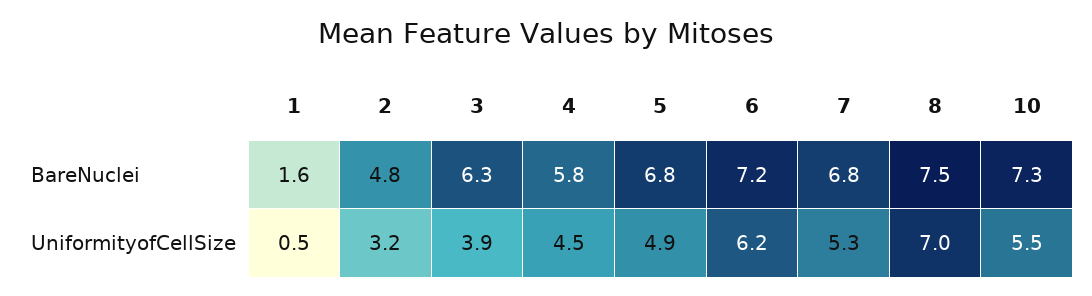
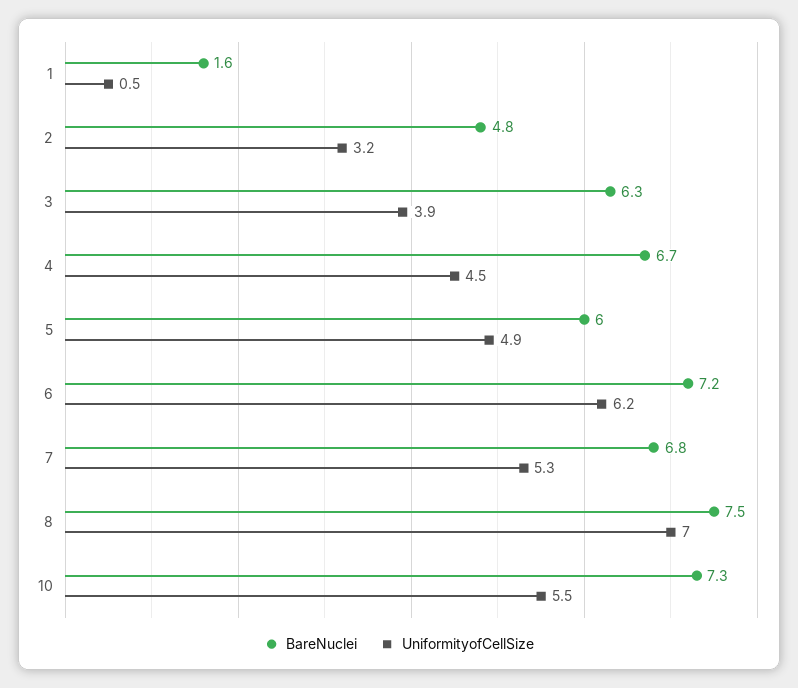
BareNuclei, 4: 5.8 -> 6.7
BareNuclei, 5: 6.8 -> 6

